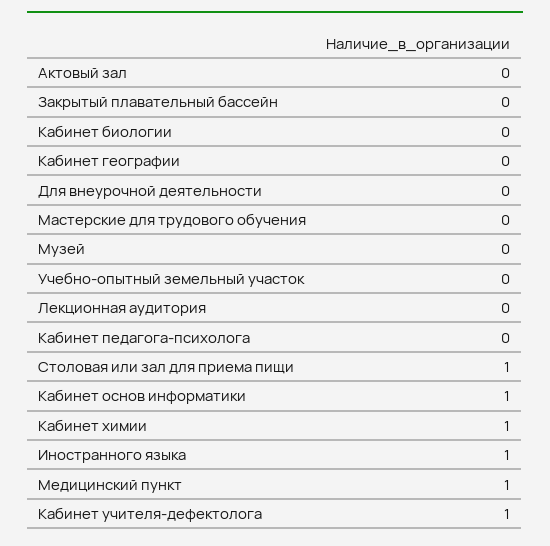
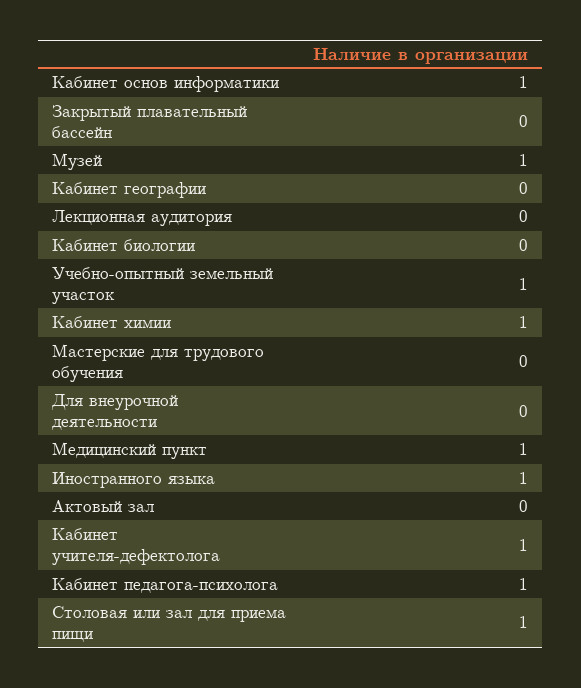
Музей: 0 -> 1
Учебно-опытный земельный участок: 0 -> 1
Кабинет педагога-психолога: 0 -> 1

